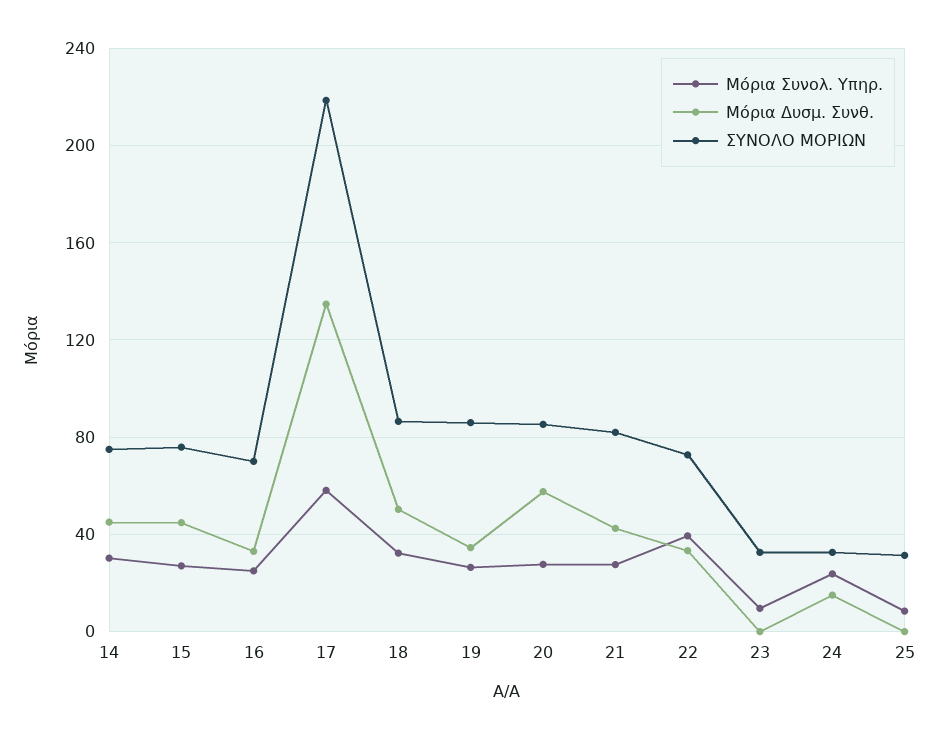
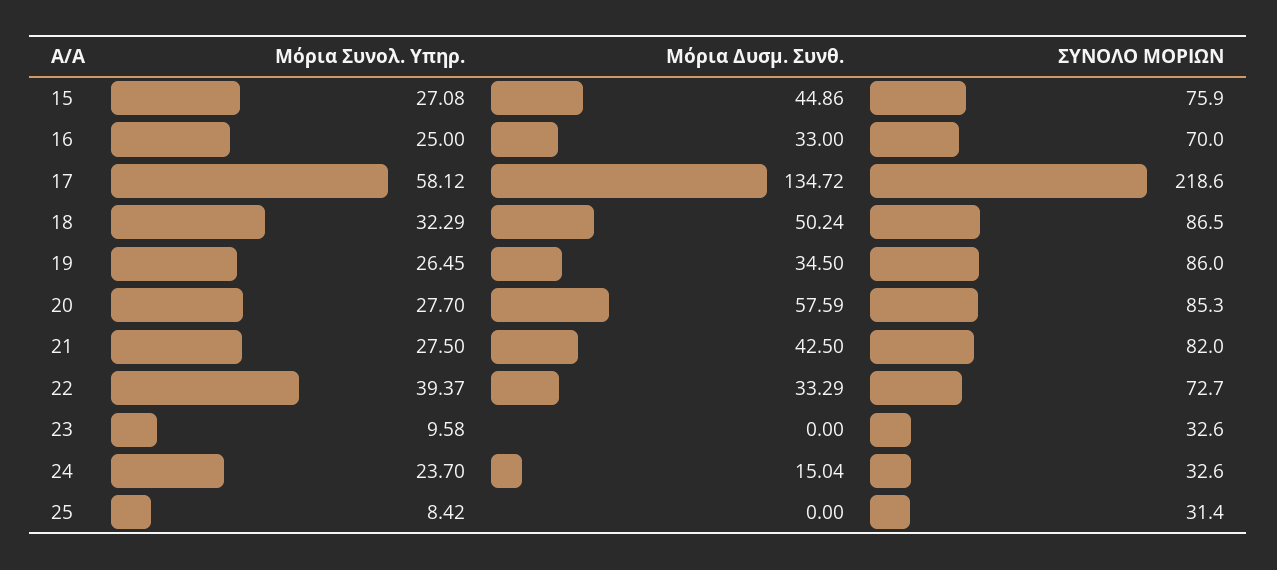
Μόρια Συνολ. Υπηρ., 14: 30 -> none
Μόρια Δυσμ. Συνθ., 14: 45 -> none
ΣΥΝΟΛΟ ΜΟΡΙΩΝ, 14: 75 -> none

